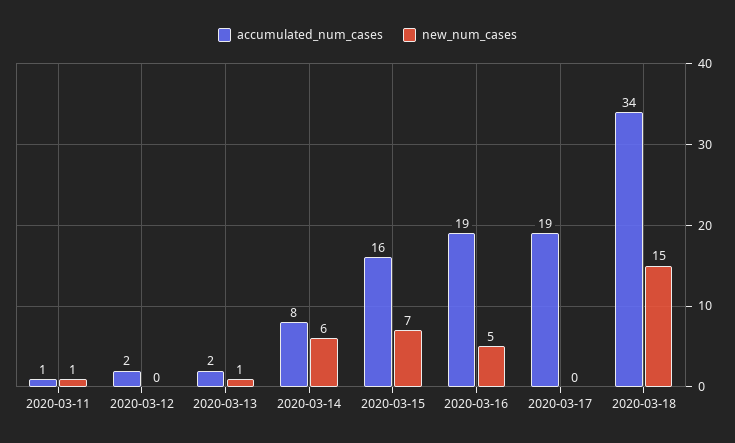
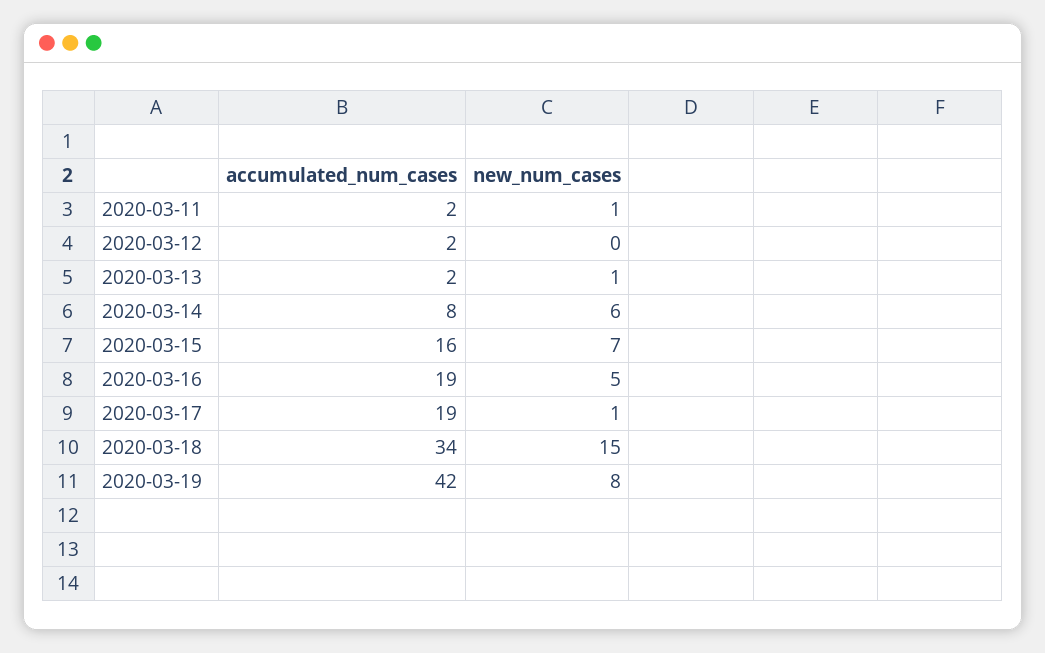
accumulated_num_cases, 2020-03-11: 1 -> 2
new_num_cases, 2020-03-17: 0 -> 1
accumulated_num_cases, 2020-03-19: none -> 42
new_num_cases, 2020-03-19: none -> 8

